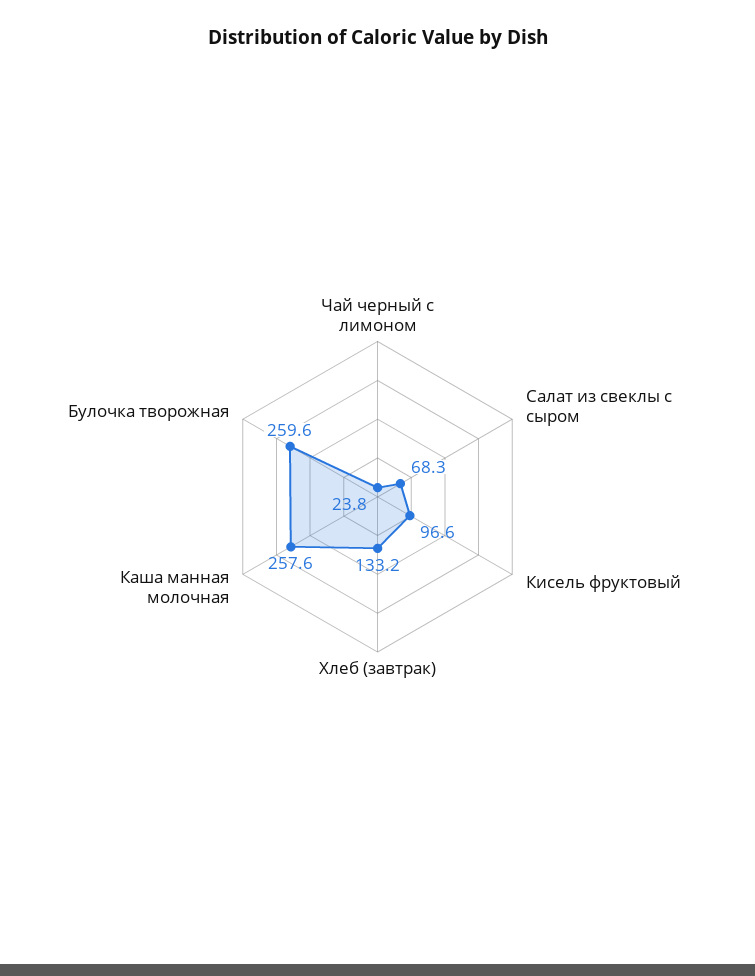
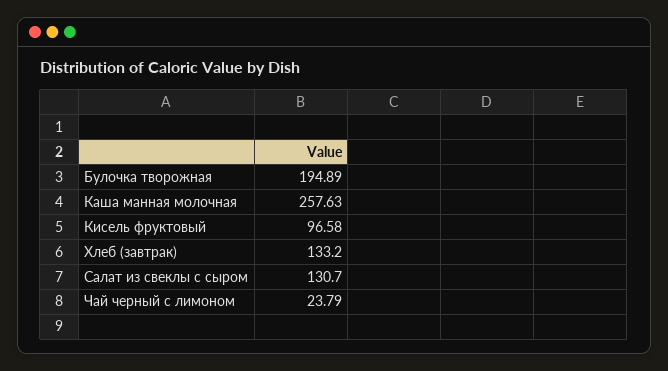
Салат из свеклы с сыром: 68.3 -> 130.7
Булочка творожная: 259.6 -> 194.89

